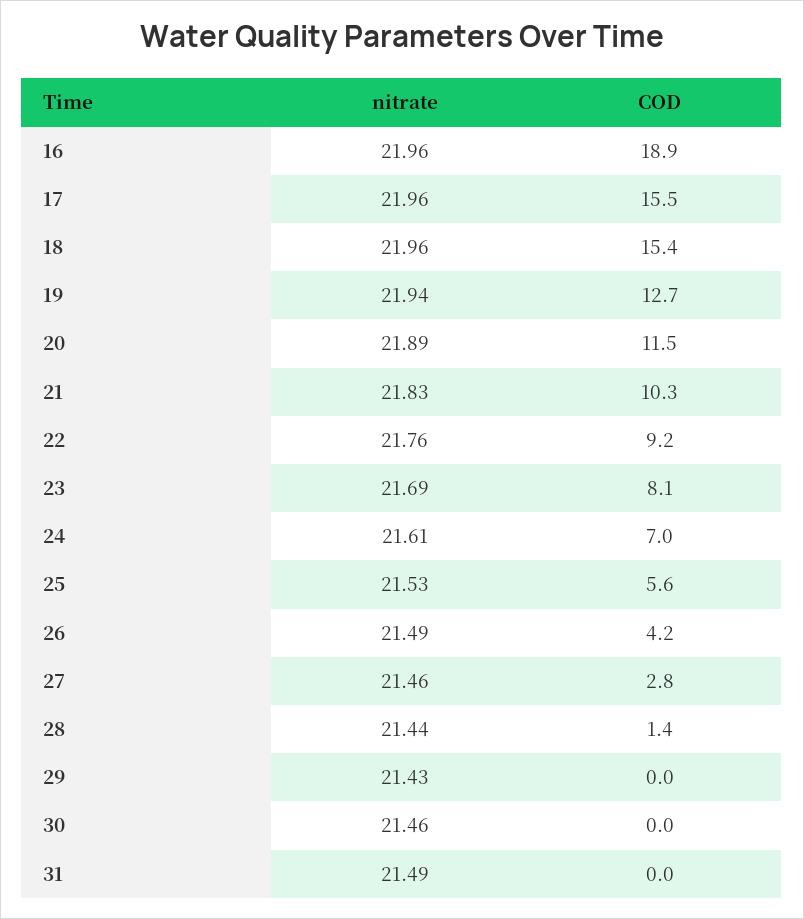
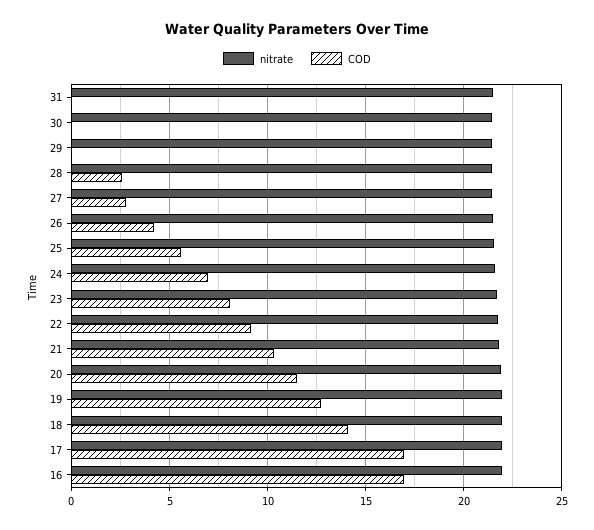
COD, 16: 18.9 -> 17
COD, 17: 15.5 -> 17
COD, 18: 15.4 -> 14
COD, 28: 1.4 -> 2.5

